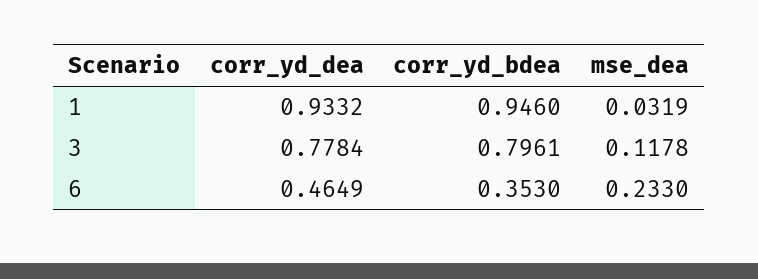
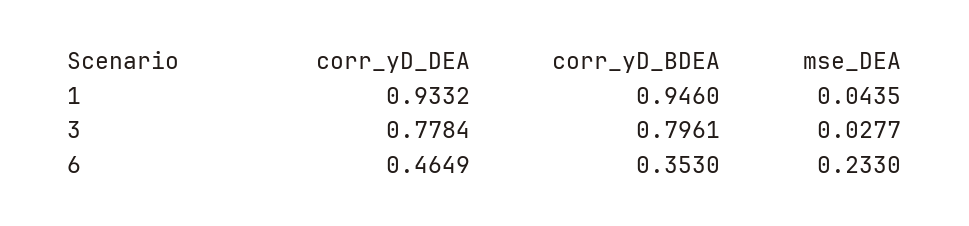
mse_dea, 1: 0.0319 -> 0.0435
mse_dea, 3: 0.1178 -> 0.0277

